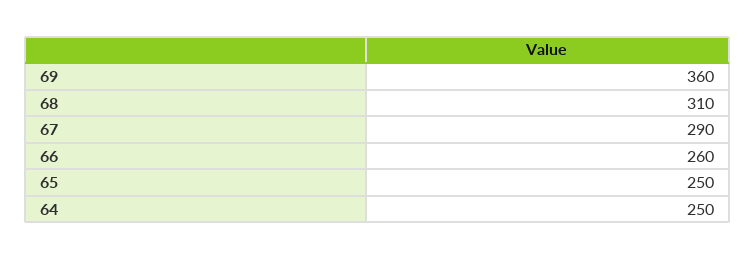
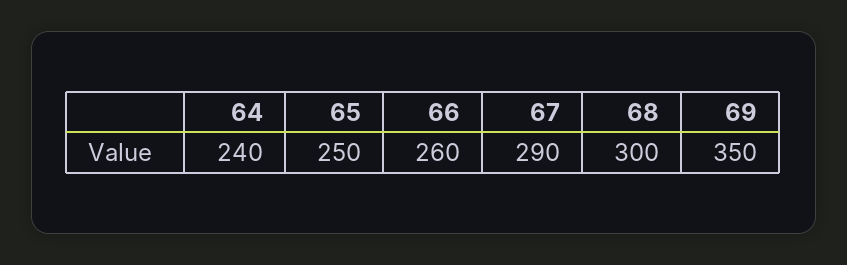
69: 360 -> 350
68: 310 -> 300
64: 250 -> 240

